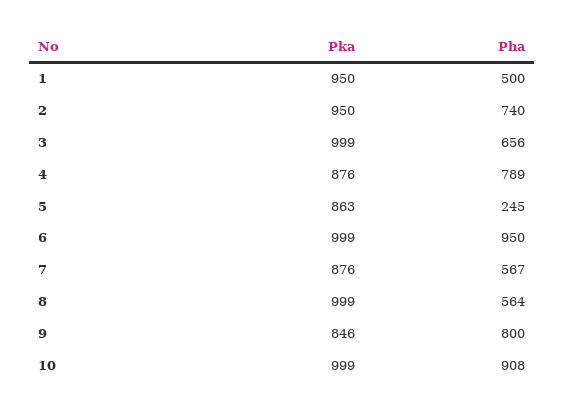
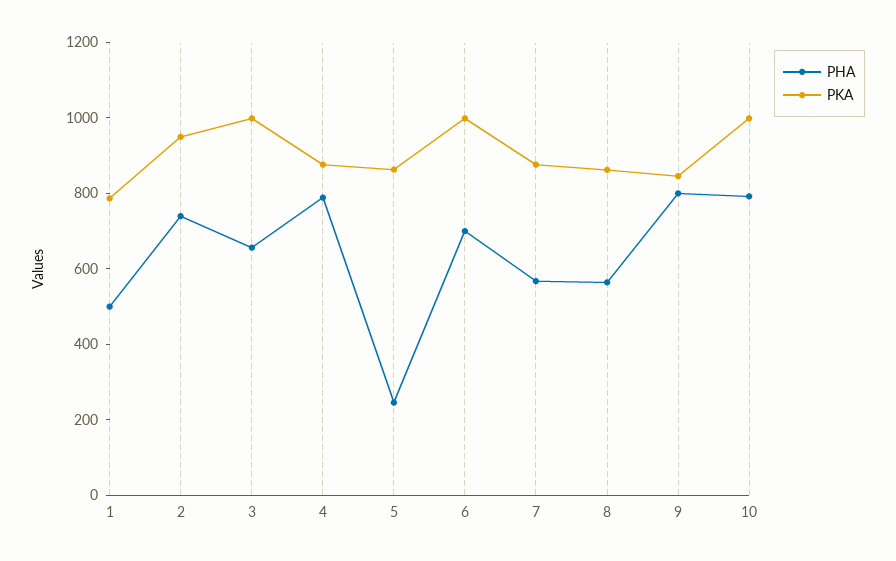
Pka, 1: 950 -> 800
Pha, 6: 950 -> 700
Pka, 8: 999 -> 850
Pha, 10: 908 -> 800

